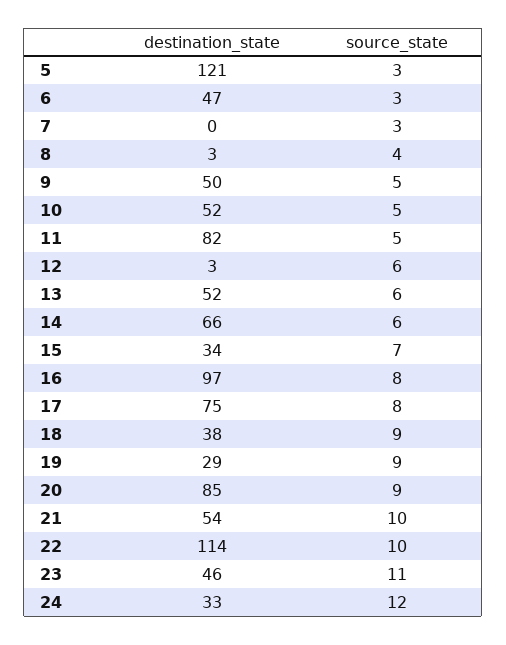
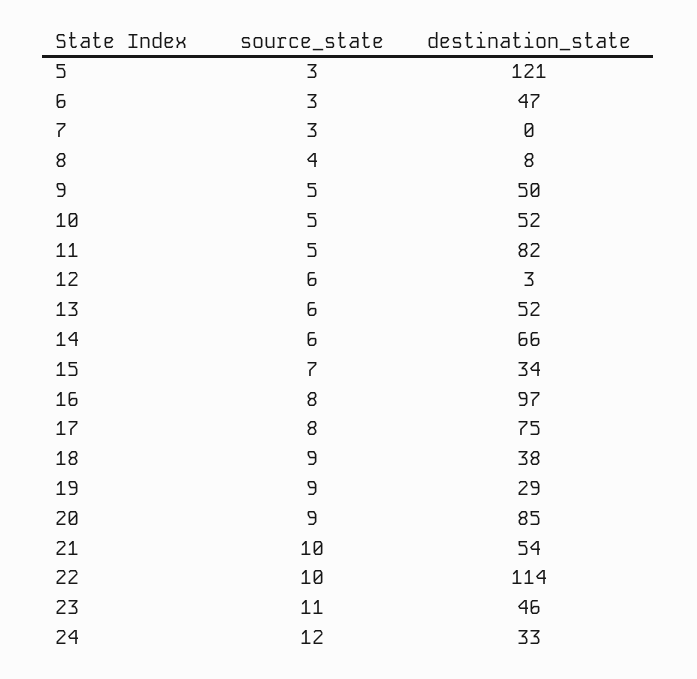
destination_state, 8: 3 -> 8

